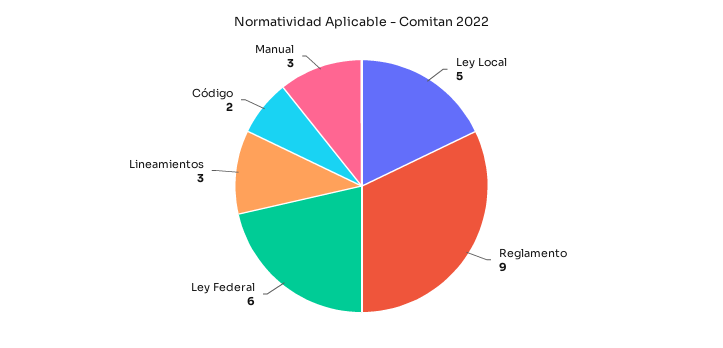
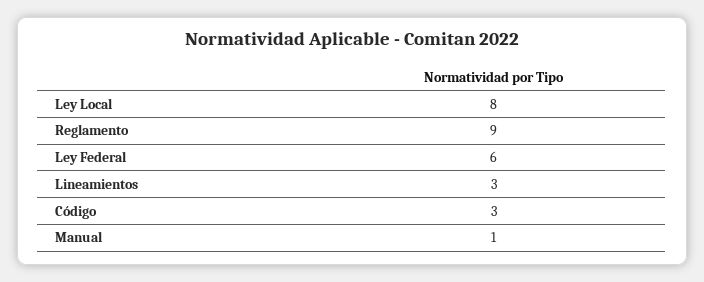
Ley Local: 5 -> 8
Código: 2 -> 3
Manual: 3 -> 1

